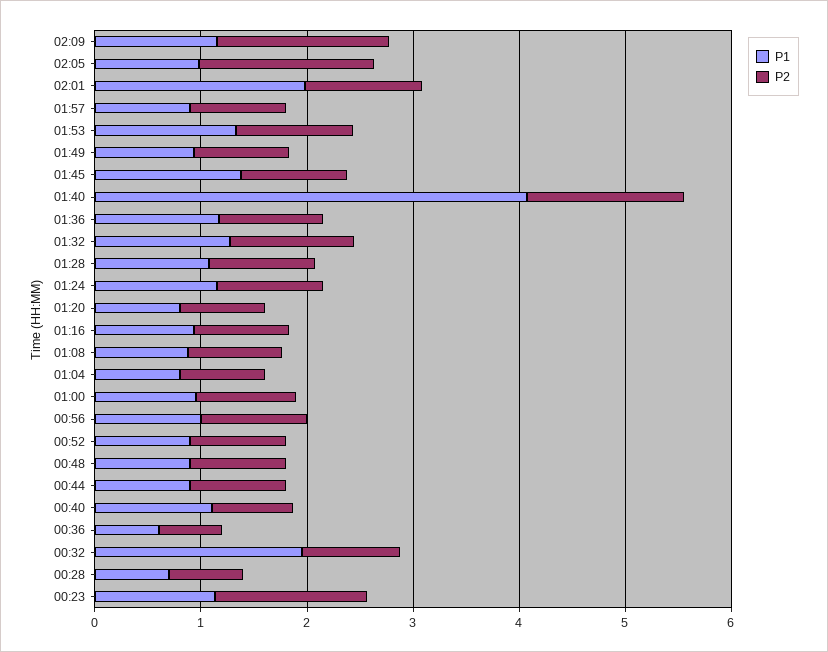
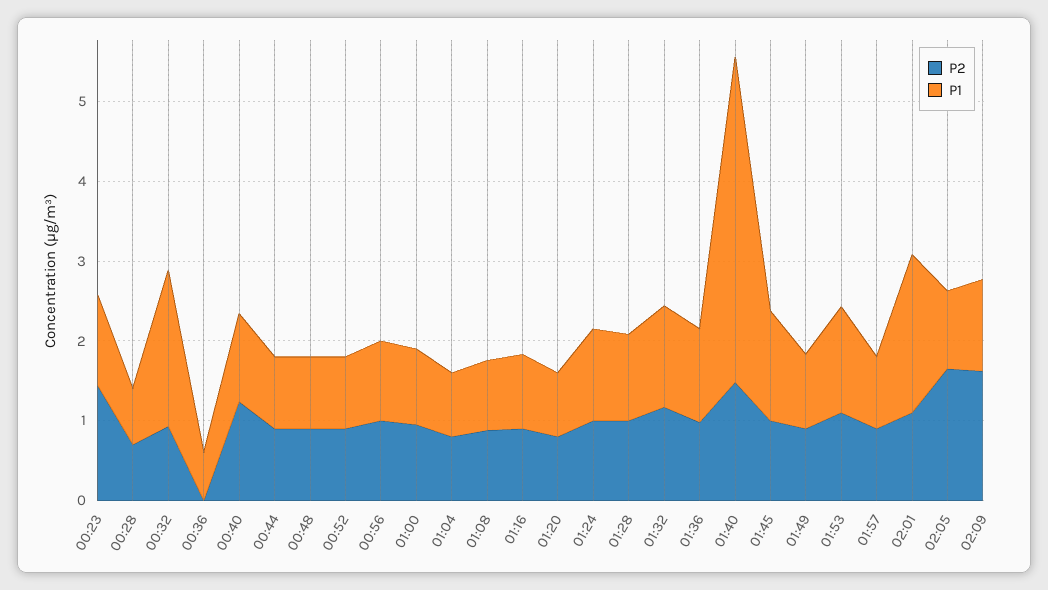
P2, 00:40: 0.8 -> 1.2
P2, 00:36: 0.6 -> 0

